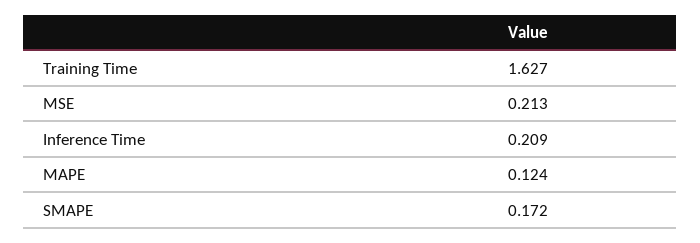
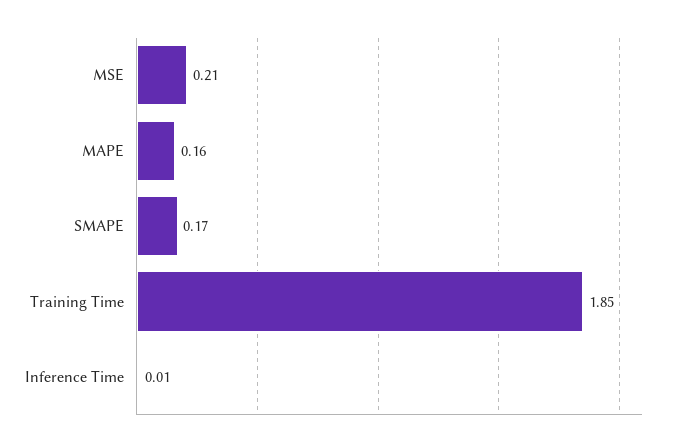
Training Time: 1.627 -> 1.85
Inference Time: 0.209 -> 0.01
MAPE: 0.124 -> 0.16

